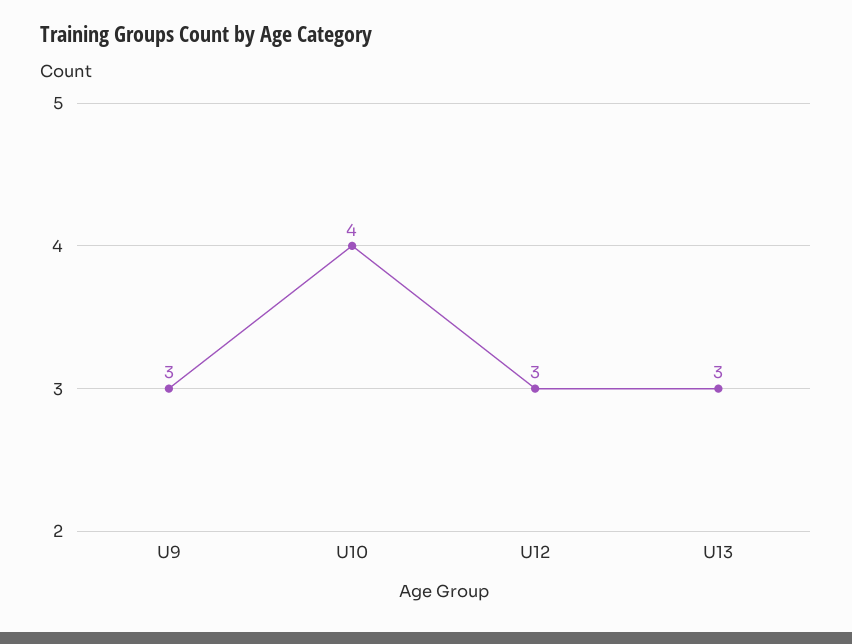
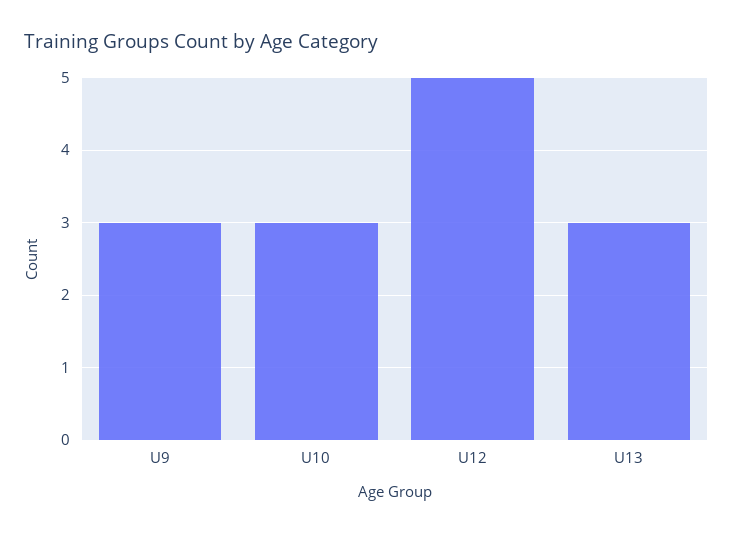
U10: 4 -> 3
U12: 3 -> 5

